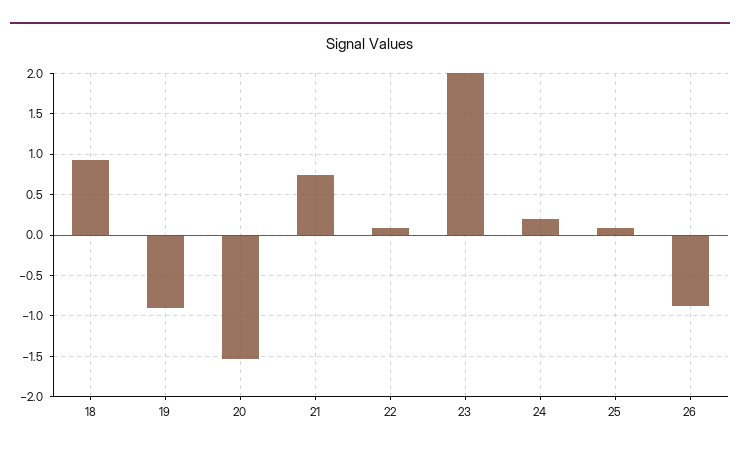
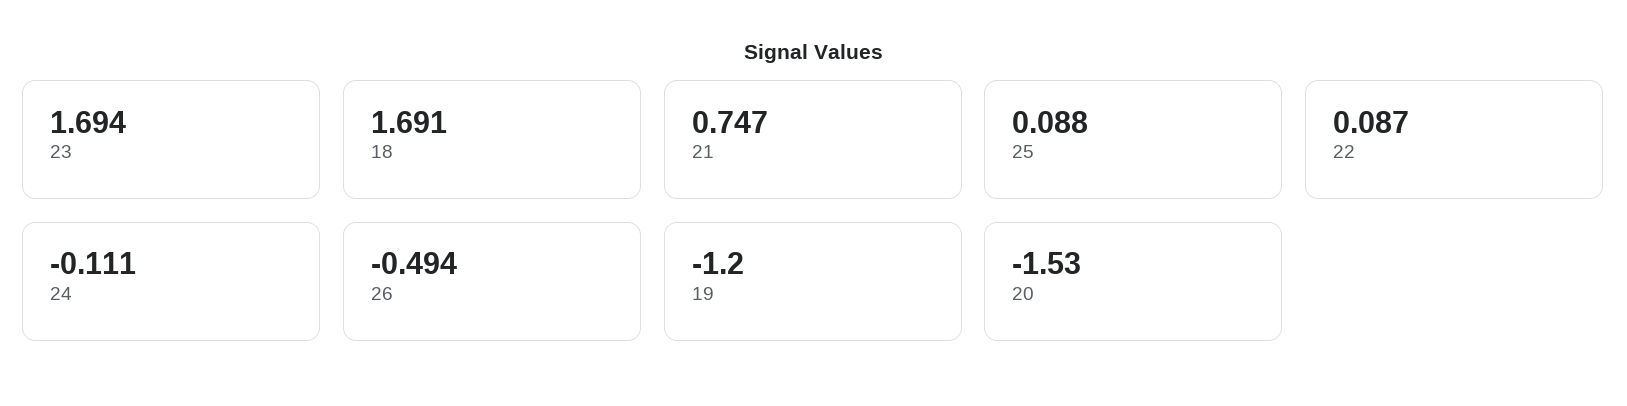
18: 0.9 -> 1.691
19: -0.9 -> -1.2
23: 2 -> 1.694
24: 0.2 -> -0.111
26: -0.9 -> -0.494

